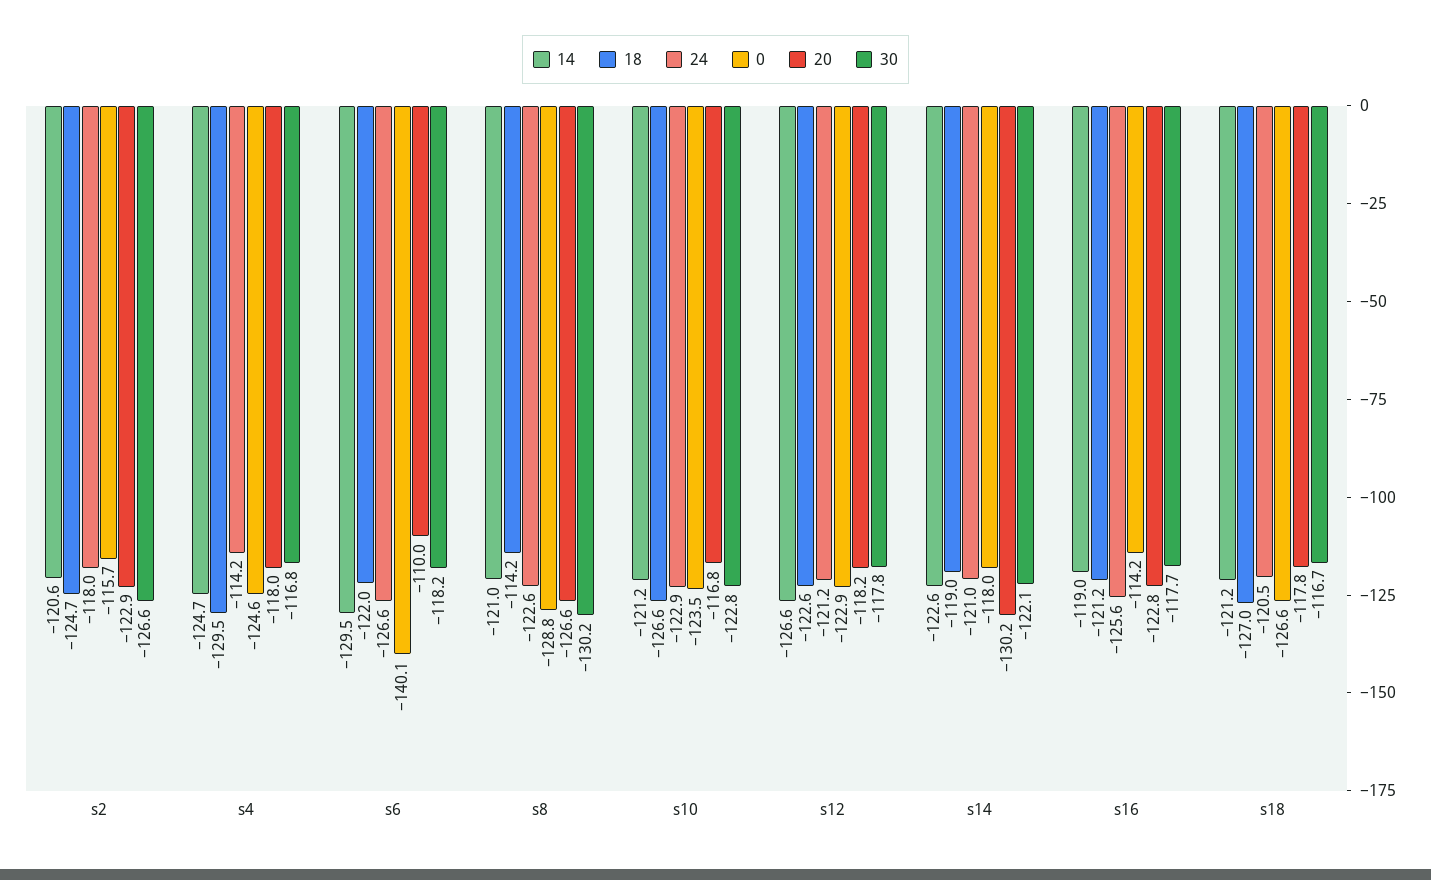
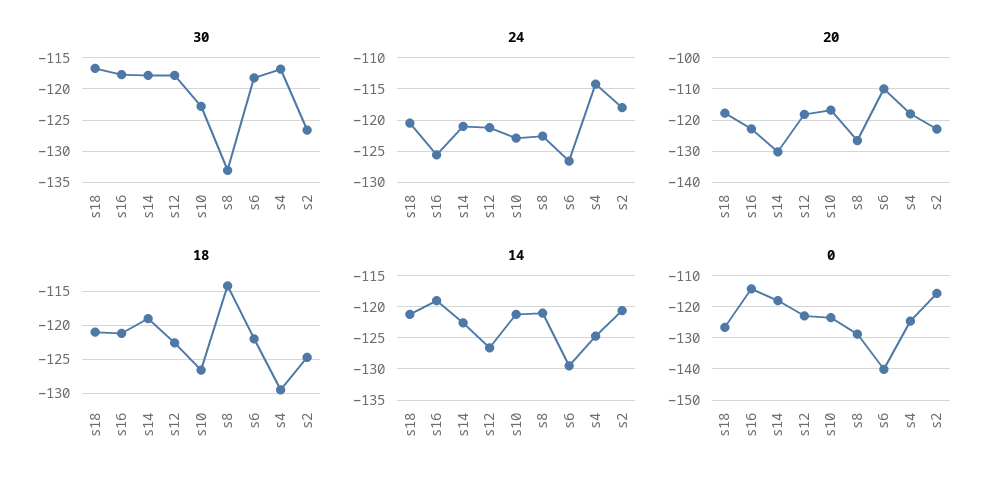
30, s8: -130.2 -> -133
30, s14: -122.1 -> -118
18, s18: -127 -> -121

